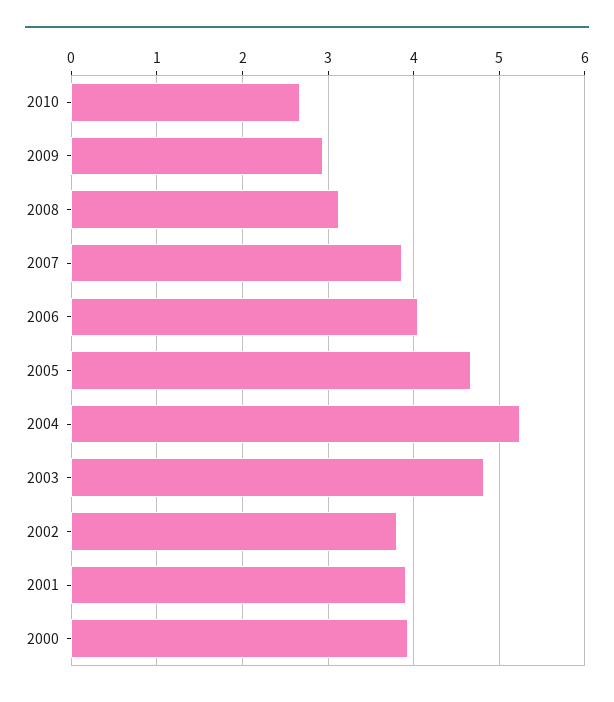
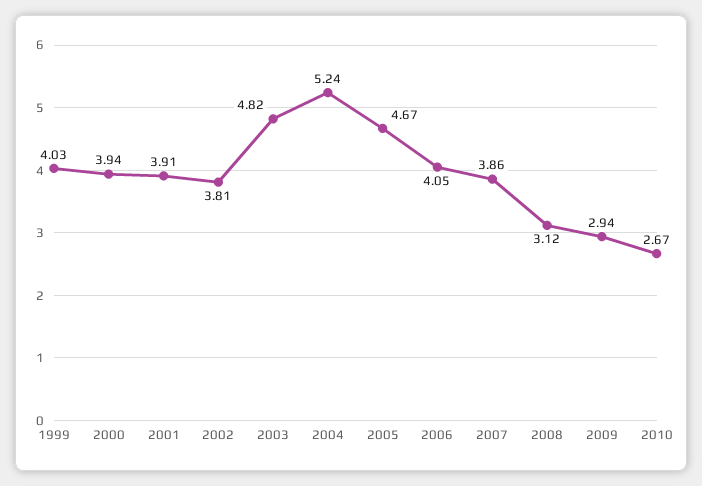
1999: none -> 4.03

